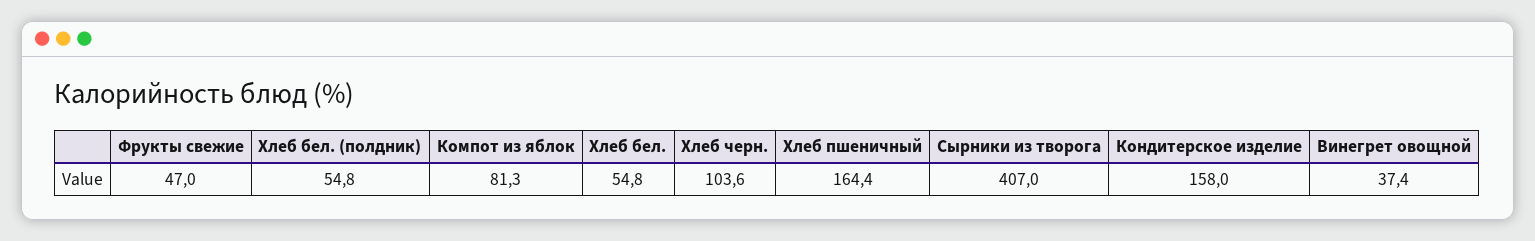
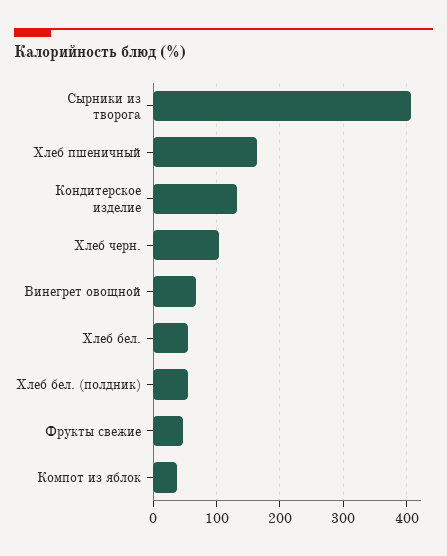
Компот из яблок: 81.3 -> 40
Кондитерское изделие: 158 -> 130
Винегрет овощной: 37.4 -> 70

